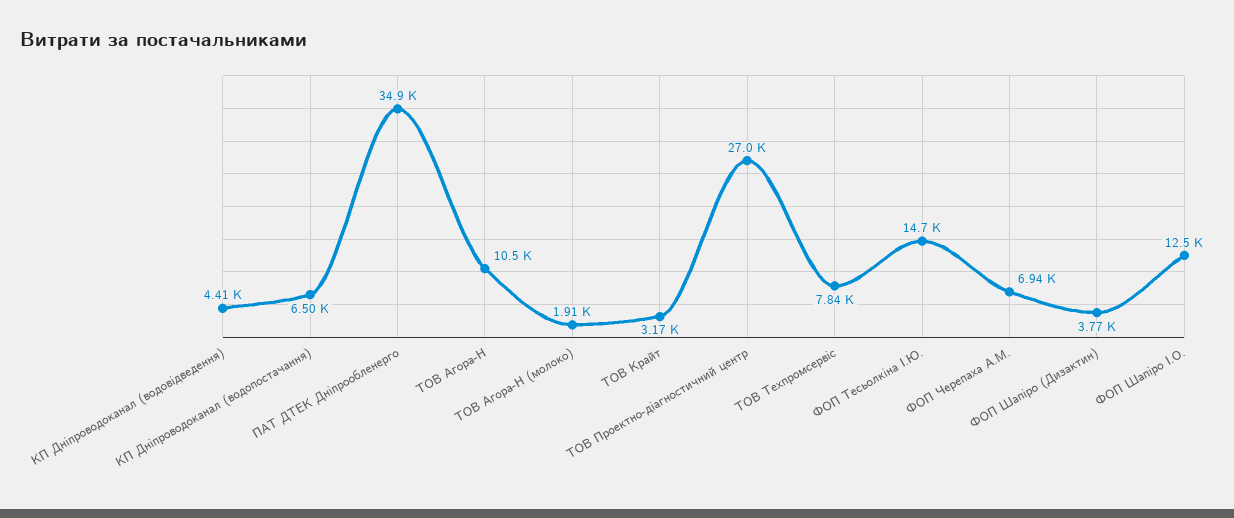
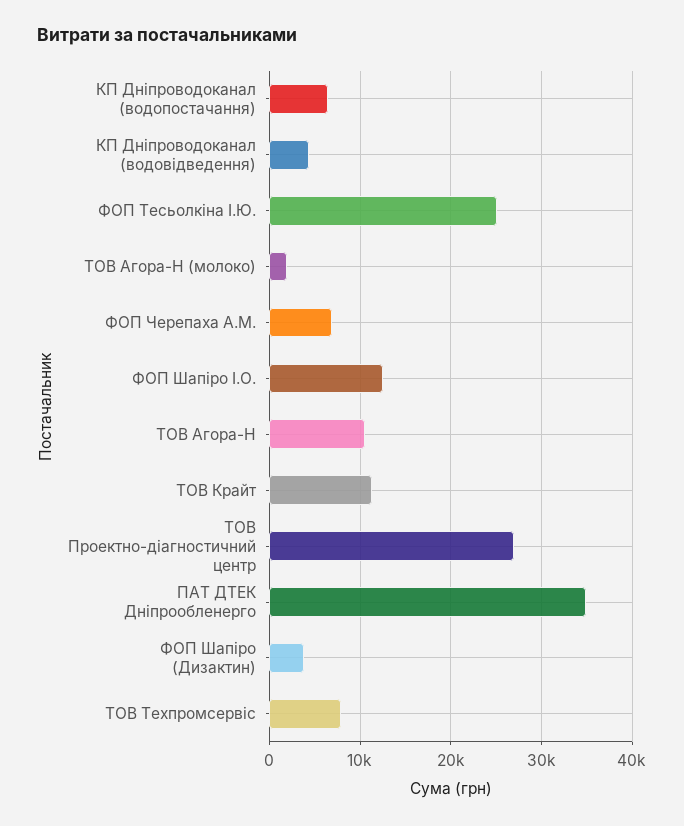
ТОВ Крайт: 3170 -> 11000
ФОП Тесьолкіна І.Ю.: 14700 -> 25000

